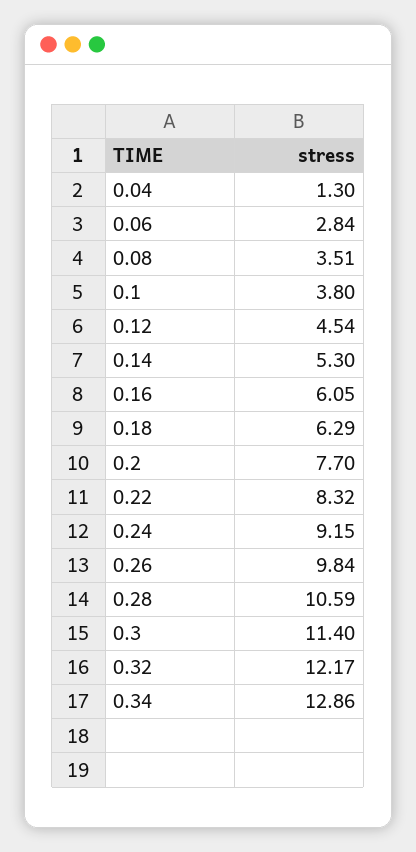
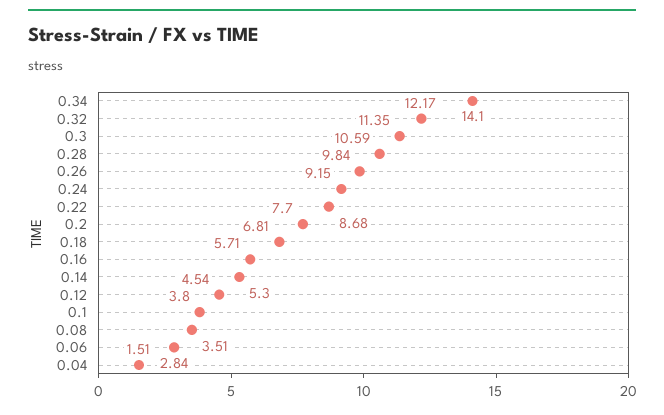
0.04: 1.3 -> 1.51
0.16: 6.05 -> 5.71
0.18: 6.29 -> 6.81
0.22: 8.32 -> 8.68
0.3: 11.4 -> 11.35
0.34: 12.86 -> 14.1

